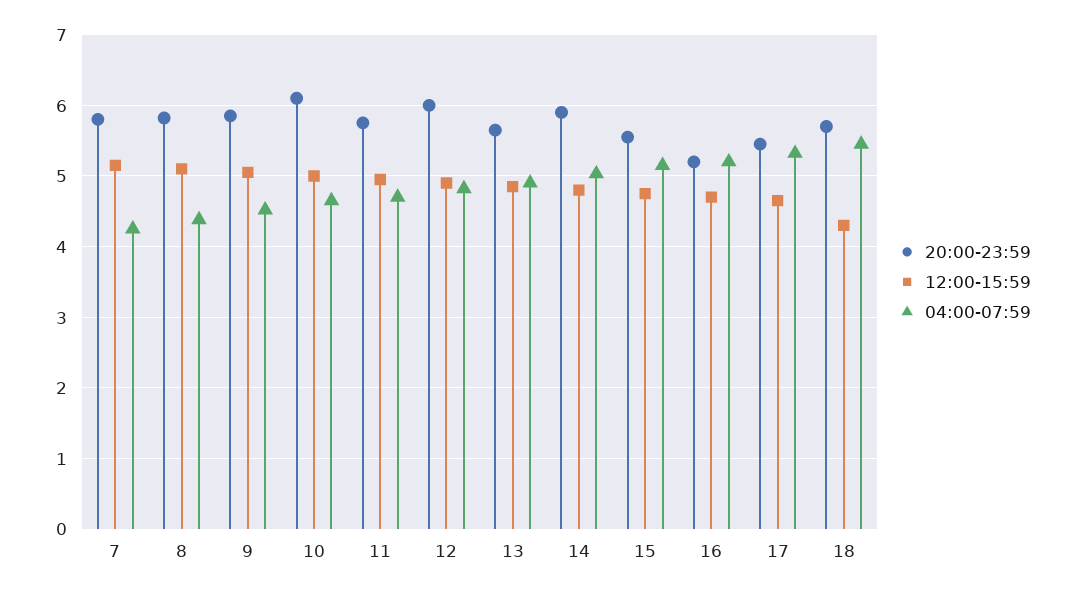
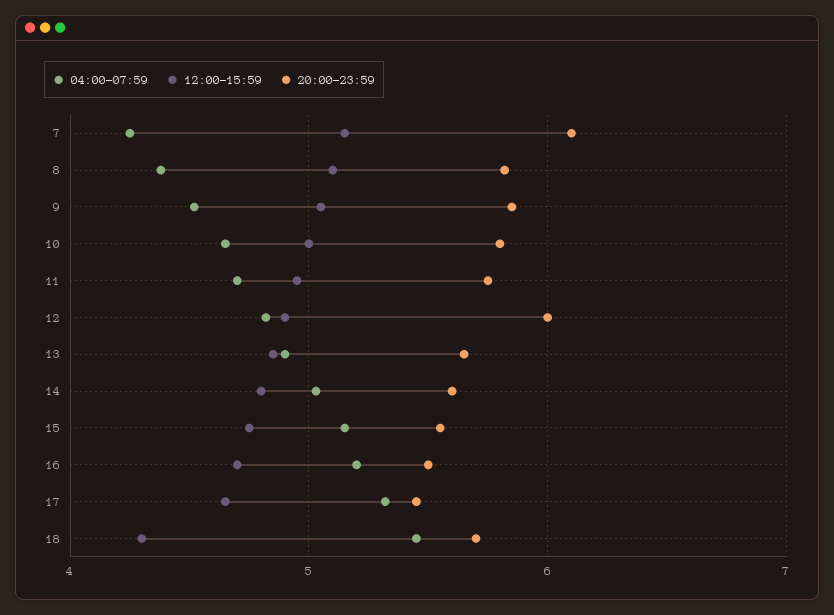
20:00-23:59, 7: 5.8 -> 6.1
20:00-23:59, 10: 6.1 -> 5.8
20:00-23:59, 14: 5.9 -> 5.6
20:00-23:59, 16: 5.2 -> 5.5

